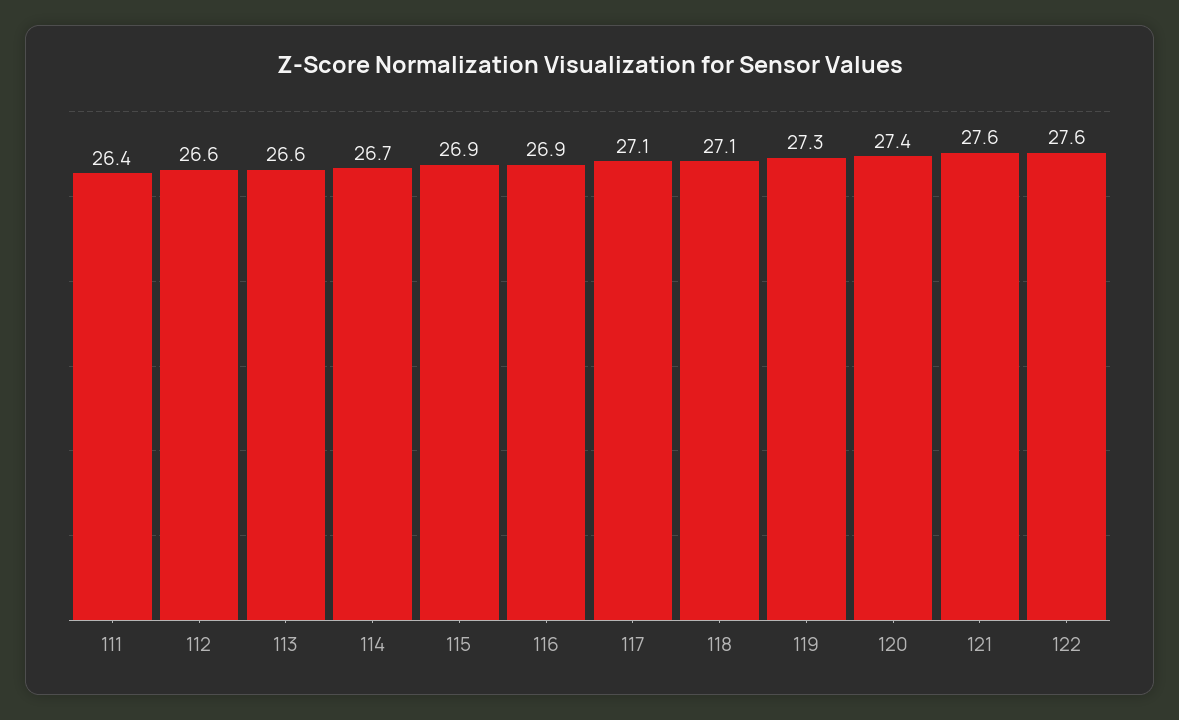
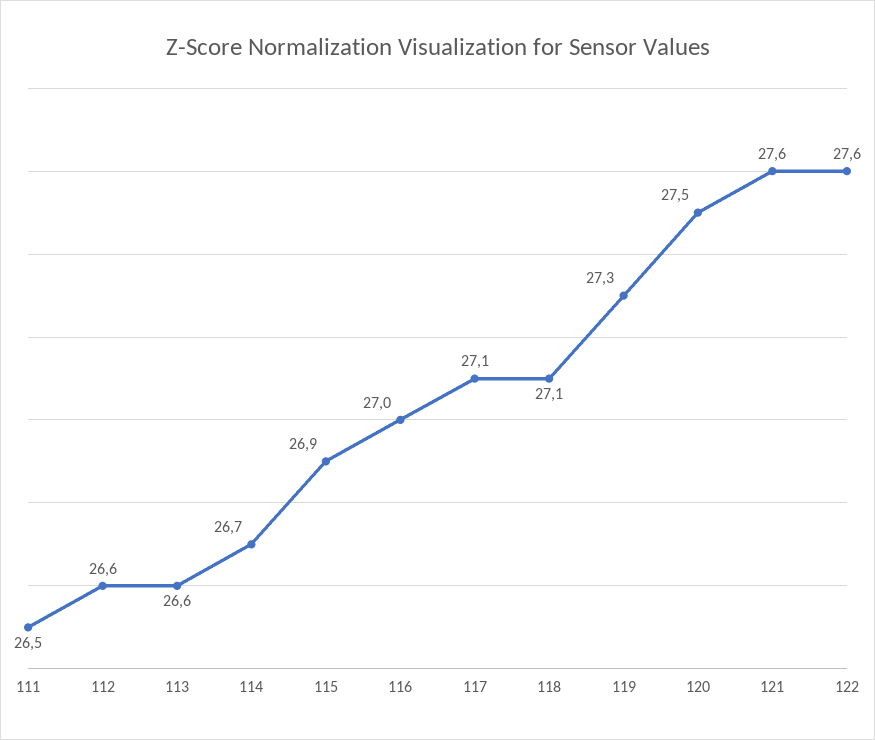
111: 26.4 -> 26.5
116: 26.9 -> 27
120: 27.4 -> 27.5

